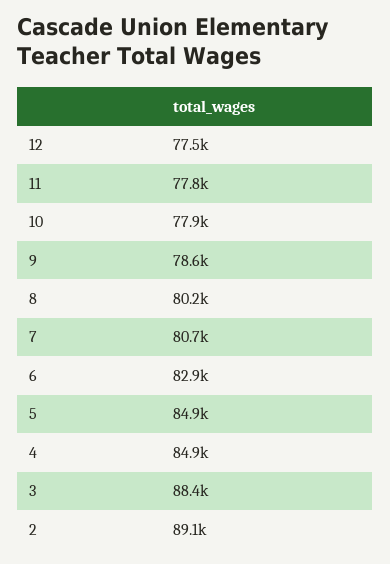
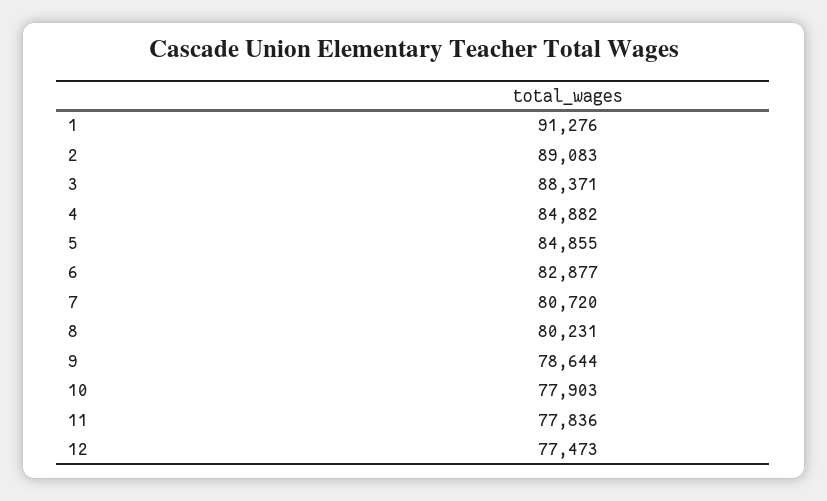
1: none -> 91276

